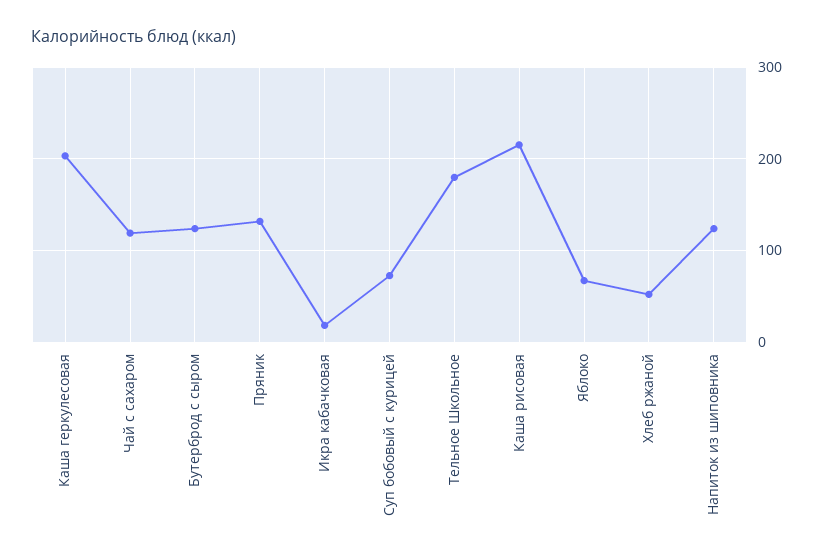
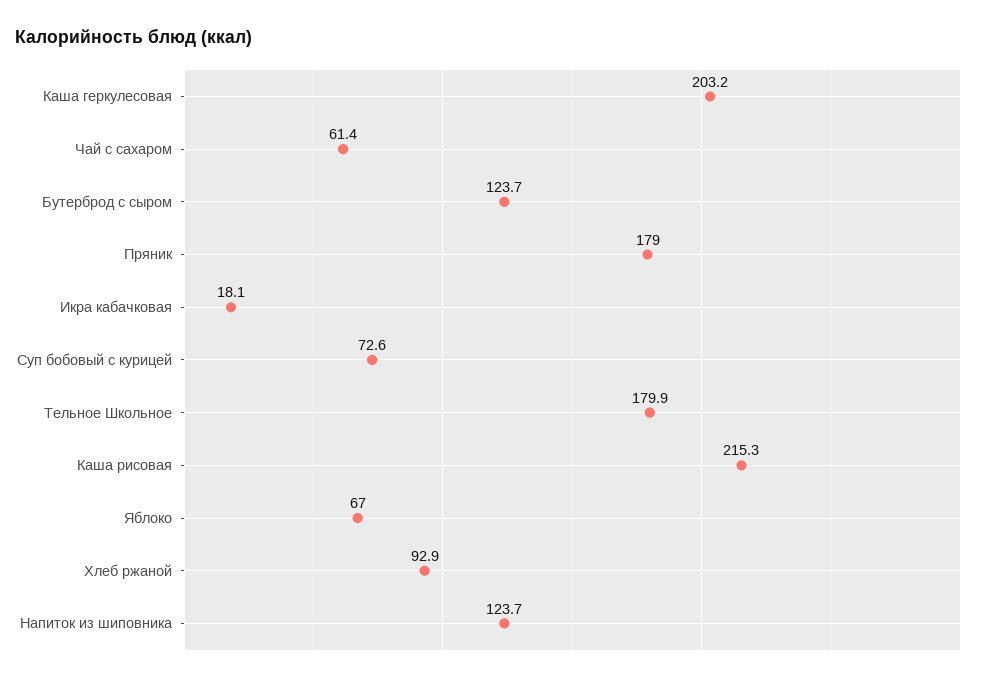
Чай с сахаром: 120 -> 61.4
Пряник: 130 -> 179
Хлеб ржаной: 50 -> 92.9

